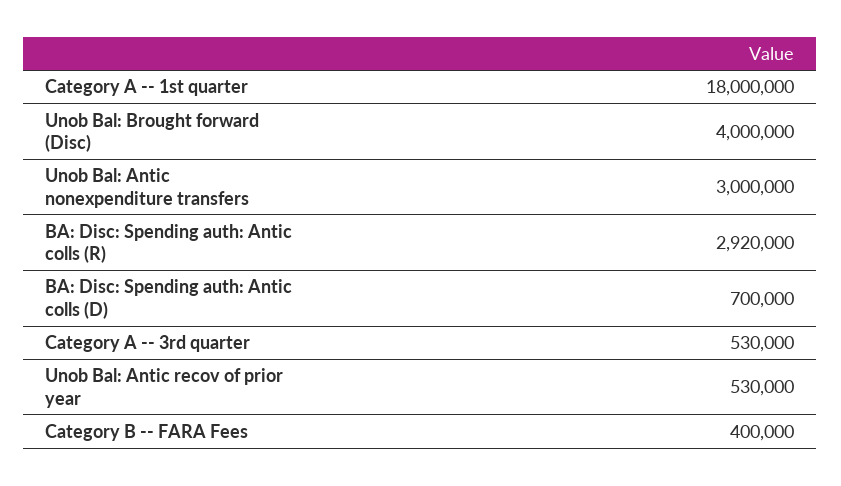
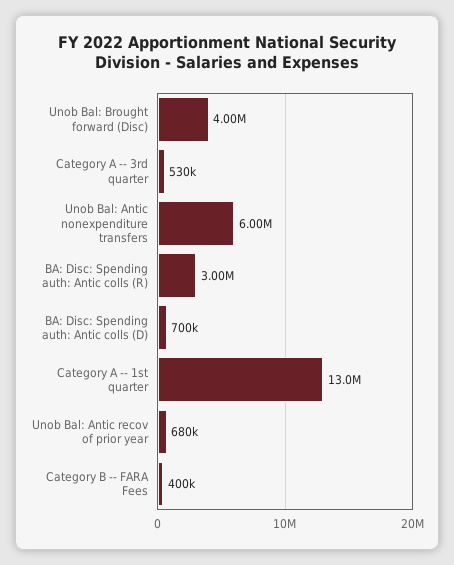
Category A -- 1st quarter: 18000000 -> 13000000
Unob Bal: Antic nonexpenditure transfers: 3000000 -> 6000000
BA: Disc: Spending auth: Antic colls (R): 2920000 -> 3000000
Unob Bal: Antic recov of prior year: 530000 -> 680000

